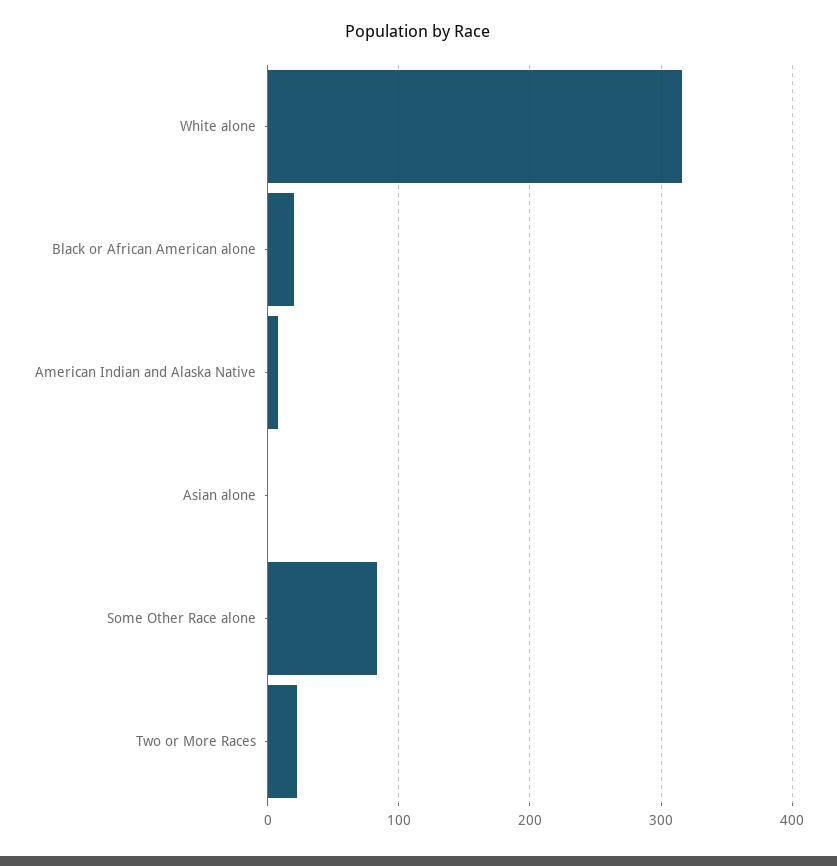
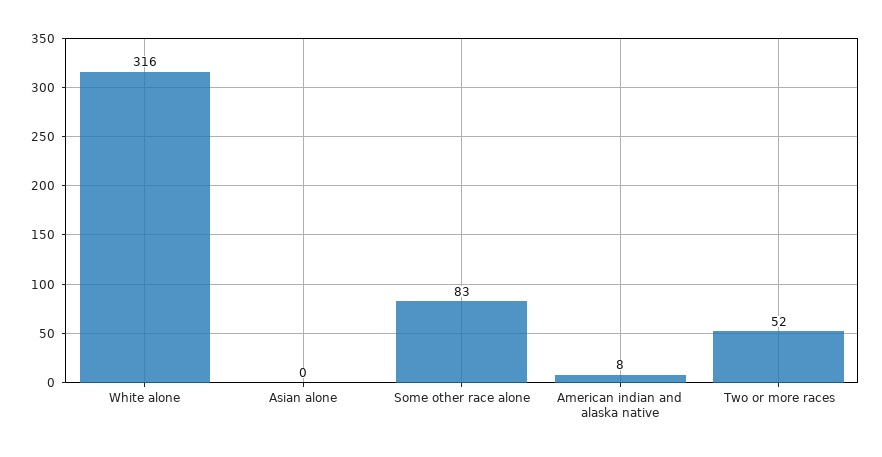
Black or African American alone: 20 -> none
Two or More Races: 20 -> 52

